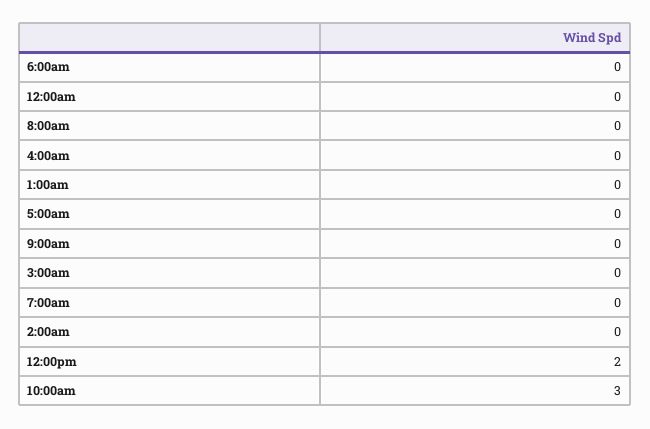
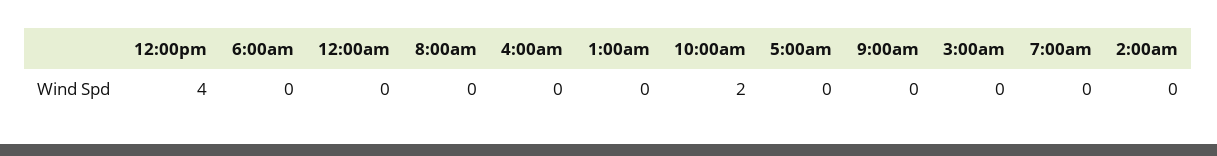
12:00pm: 2 -> 4
10:00am: 3 -> 2

